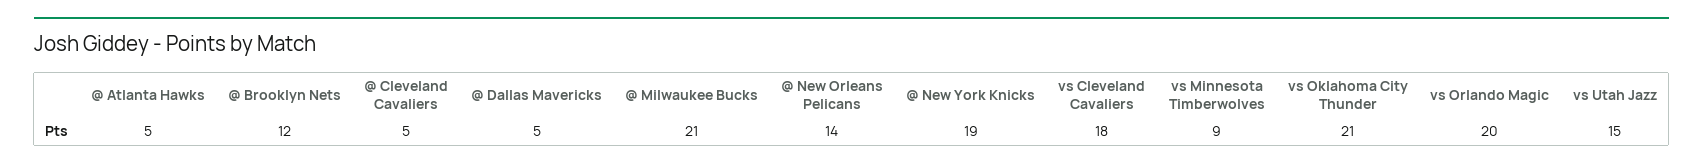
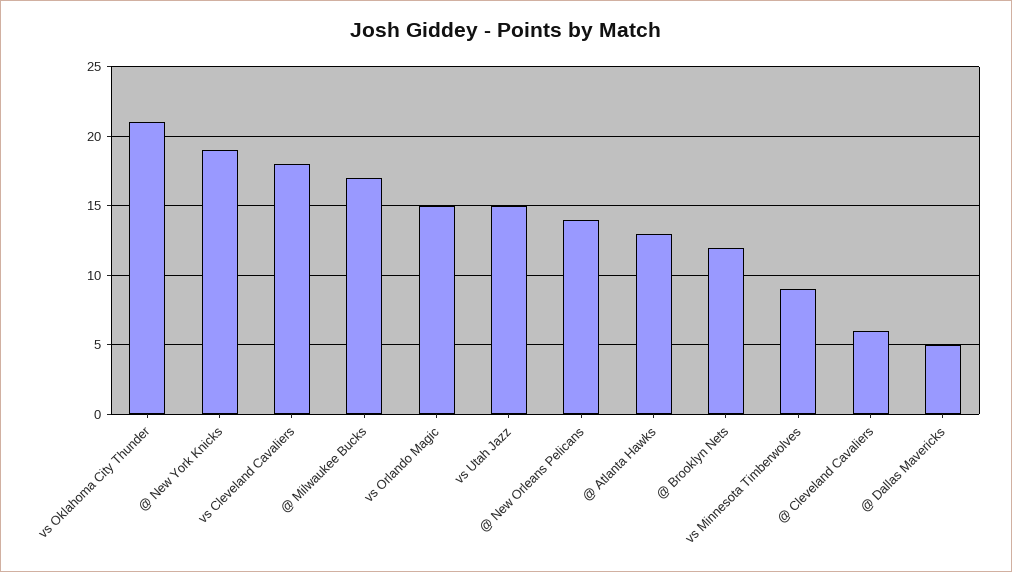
@ Atlanta Hawks: 5 -> 13
@ Cleveland Cavaliers: 5 -> 6
@ Milwaukee Bucks: 21 -> 17
vs Orlando Magic: 20 -> 15

